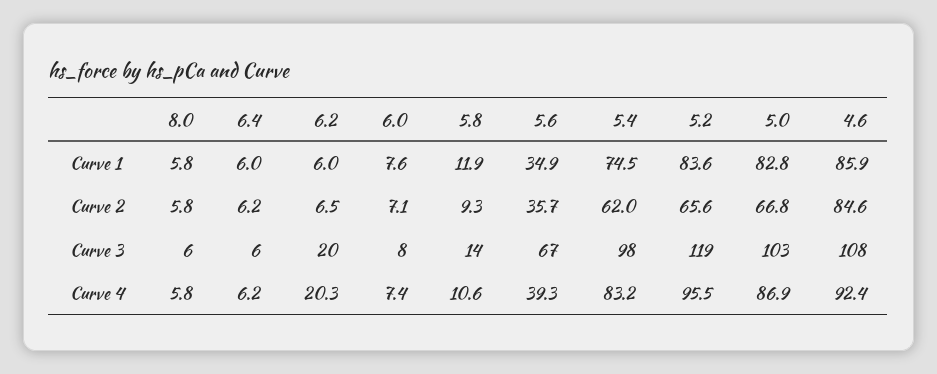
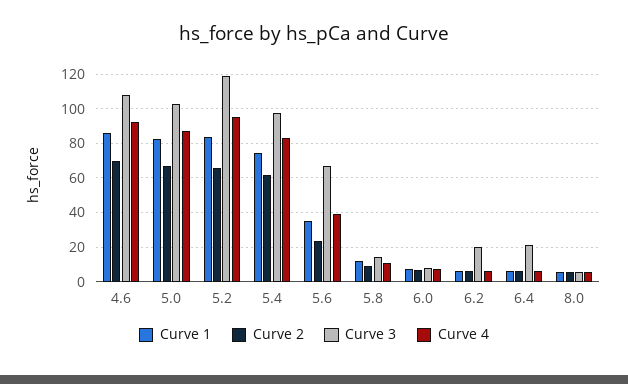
Curve 2, 5.6: 35.7 -> 25
Curve 2, 4.6: 84.6 -> 70
Curve 3, 6.4: 6 -> 20
Curve 4, 6.2: 20.3 -> 5

